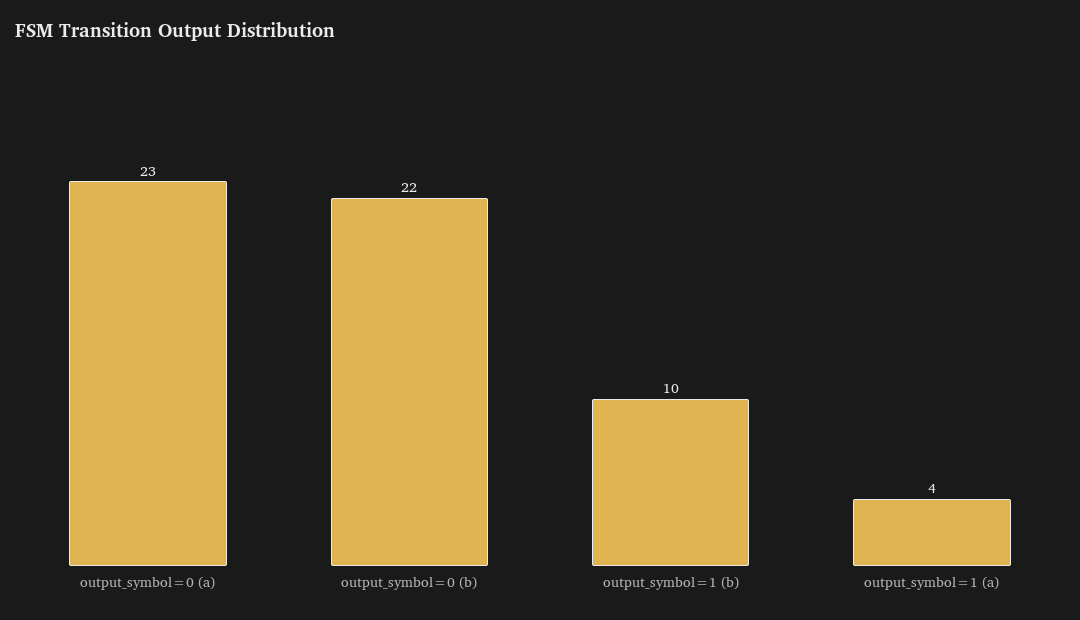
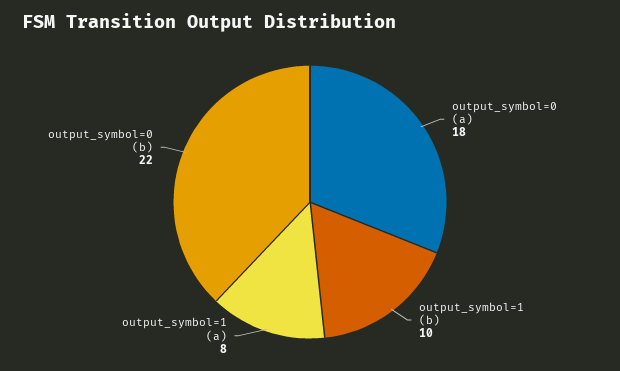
output_symbol=0 (a): 23 -> 18
output_symbol=1 (a): 4 -> 8

